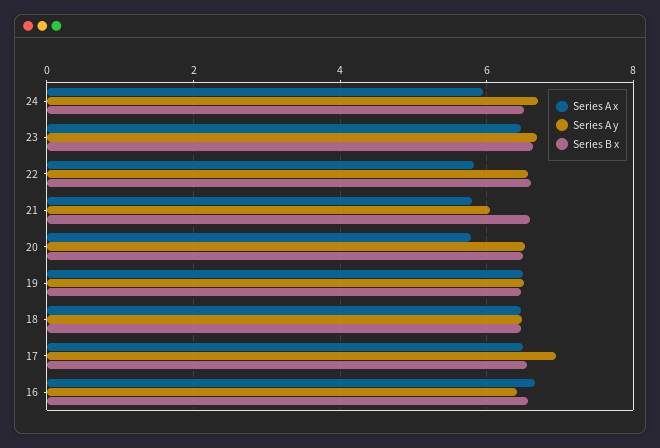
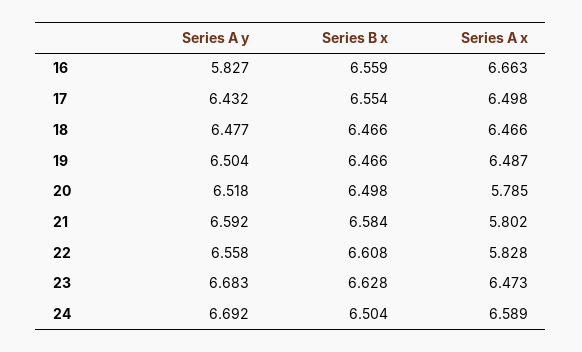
Series A x, 24: 6 -> 6.589
Series A y, 21: 6 -> 6.592
Series A y, 17: 7 -> 6.432
Series A y, 16: 6.4 -> 5.827

